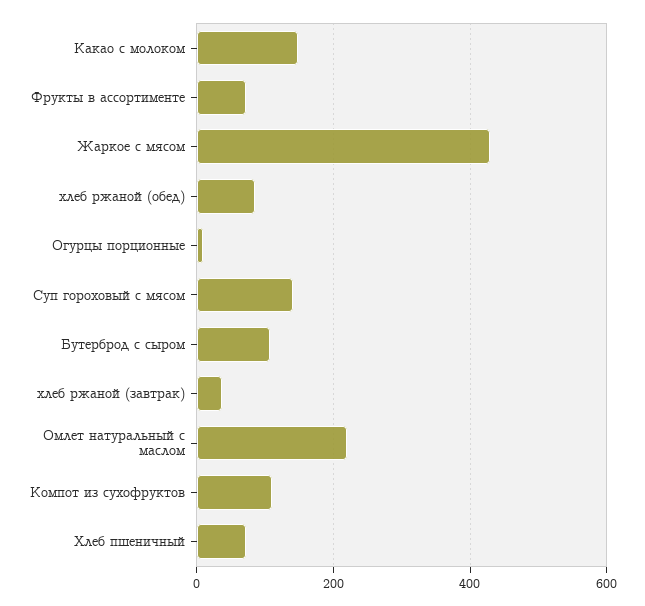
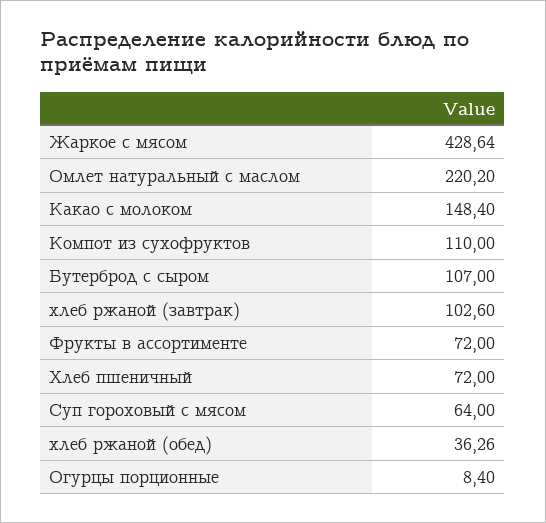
хлеб ржаной (обед): 80 -> 36.26
Суп гороховый с мясом: 140 -> 64
хлеб ржаной (завтрак): 40 -> 102.6

